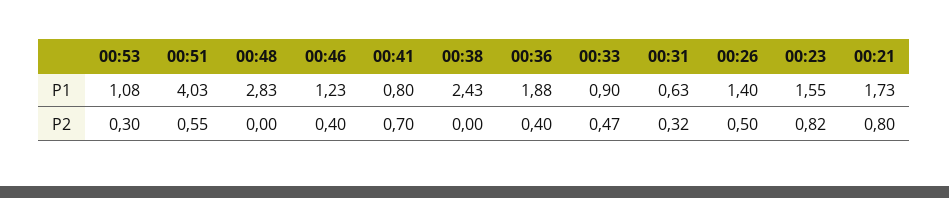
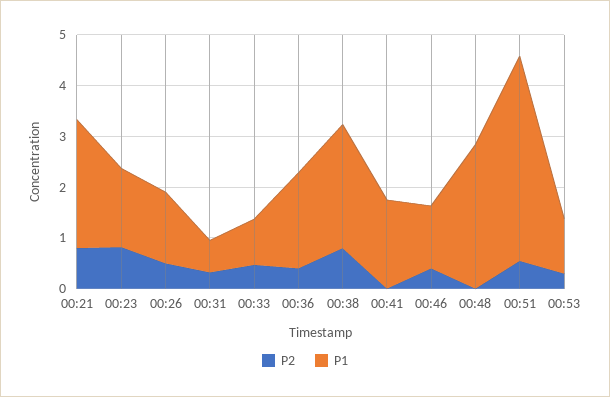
P1, 00:41: 0.8 -> 1.8
P1, 00:21: 1.73 -> 2.6
P2, 00:41: 0.7 -> 0
P2, 00:38: 0 -> 0.8

